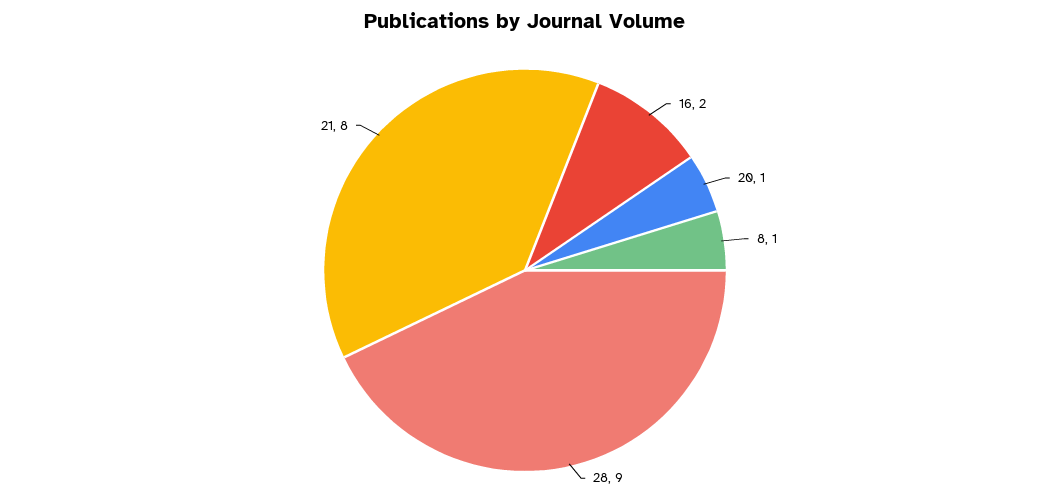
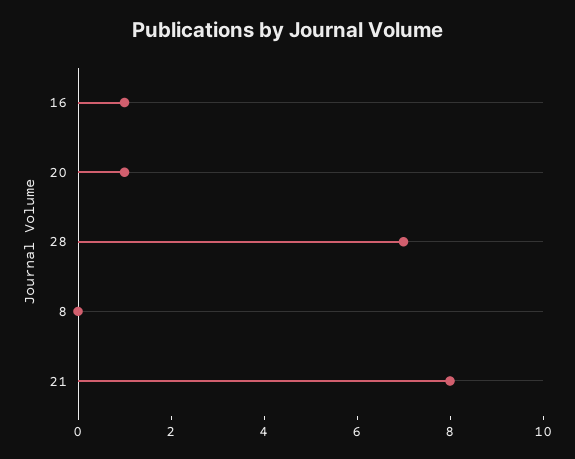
16: 2 -> 1
8: 1 -> 0
28: 9 -> 7

